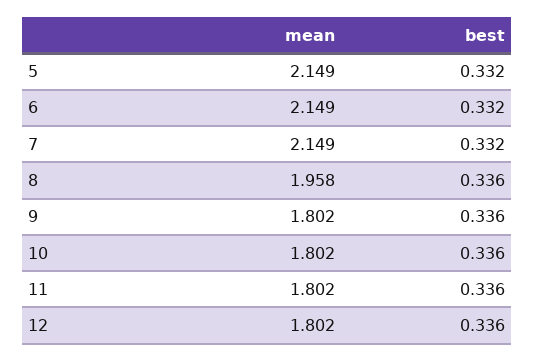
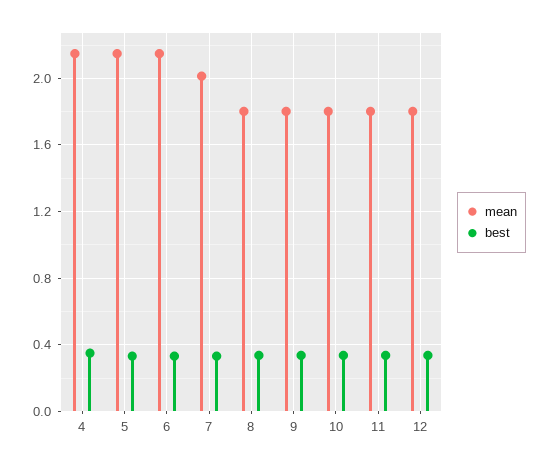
mean, 7: 2.149 -> 2
mean, 8: 1.958 -> 1.8
mean, 4: none -> 2.15
best, 4: none -> 0.35

